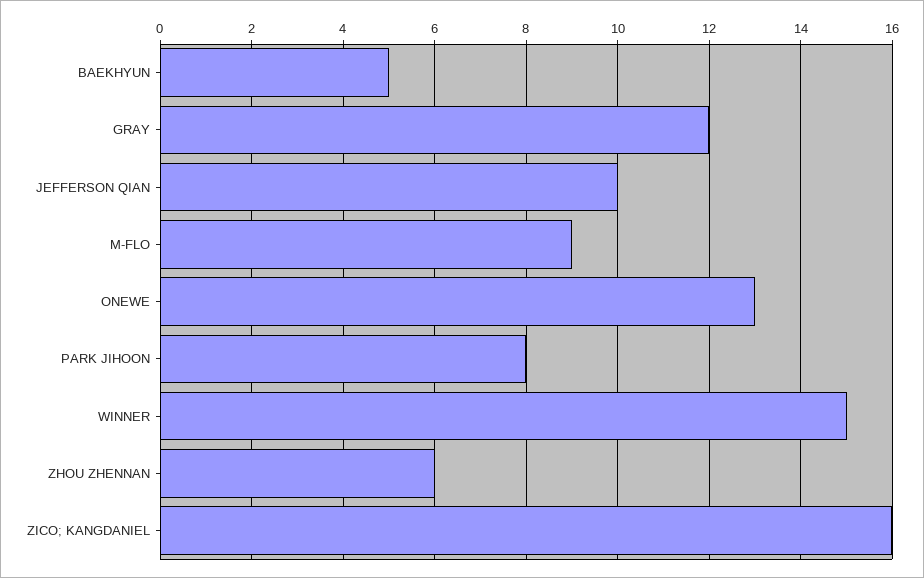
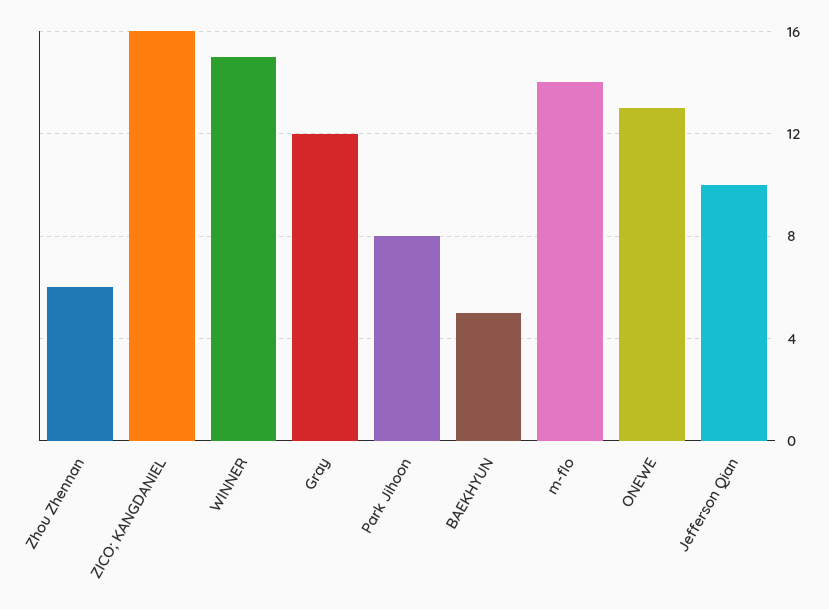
M-FLO: 9 -> 14

